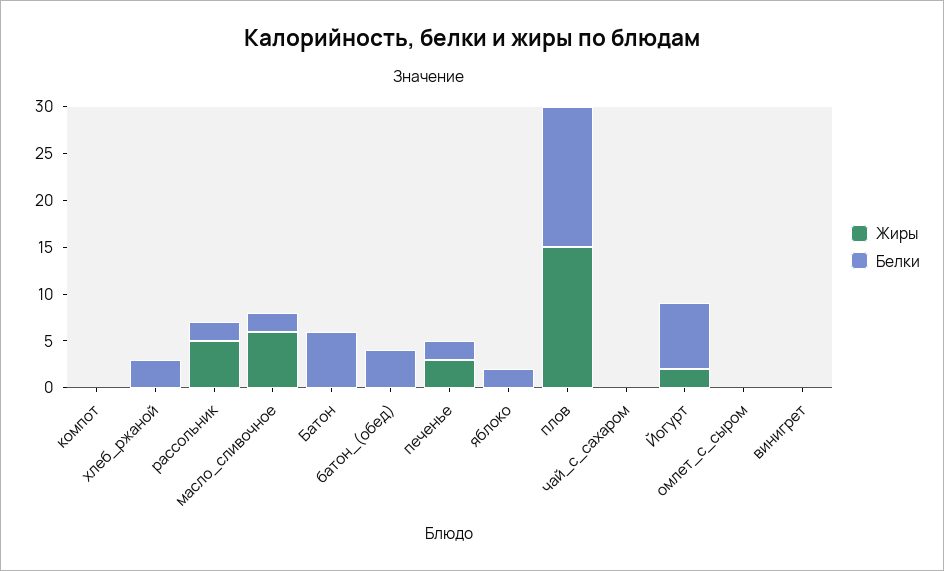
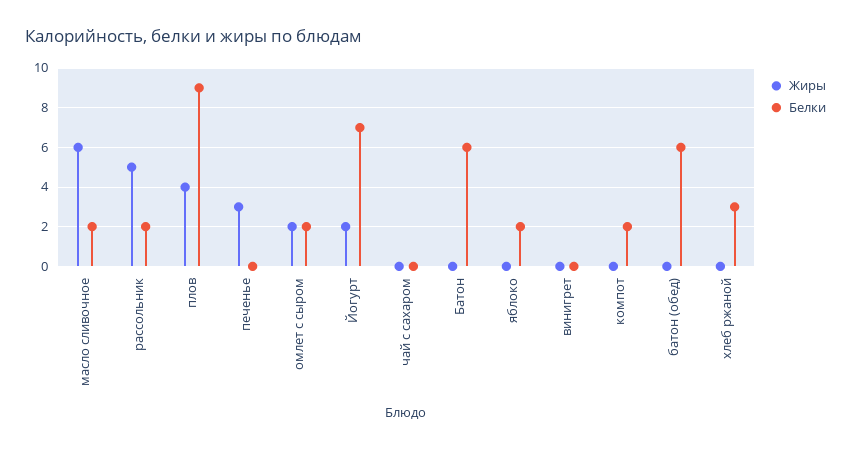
Белки, компот: 0 -> 2
Белки, батон_(обед): 4 -> 6
Белки, печенье: 2 -> 0
Жиры, плов: 15 -> 4
Белки, плов: 15 -> 9
Жиры, омлет_с_сыром: 0 -> 2
Белки, омлет_с_сыром: 0 -> 2

